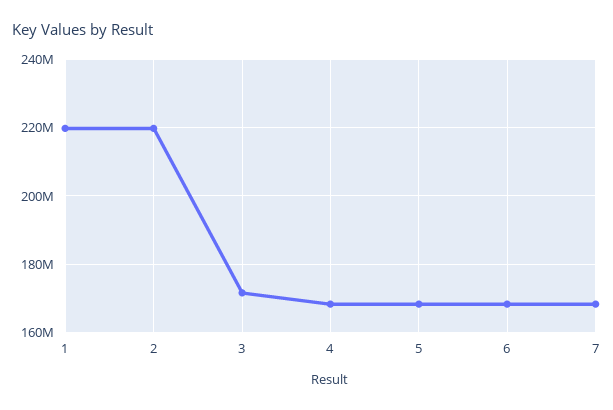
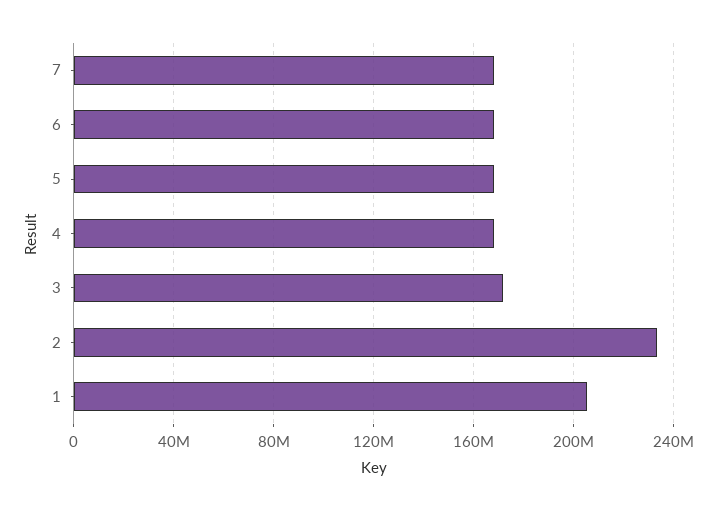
1: 220000000 -> 205000000
2: 220000000 -> 235000000

